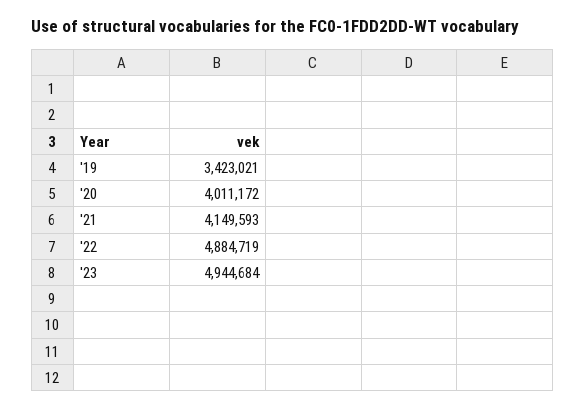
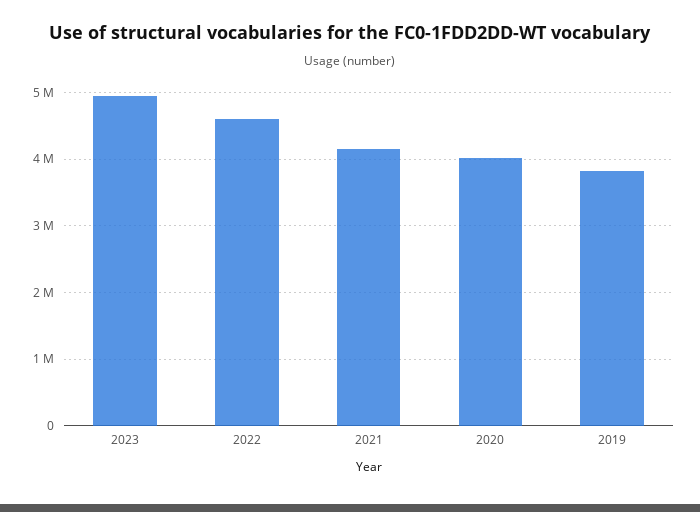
'19: 3423021 -> 3800000
'22: 4884719 -> 4600000

